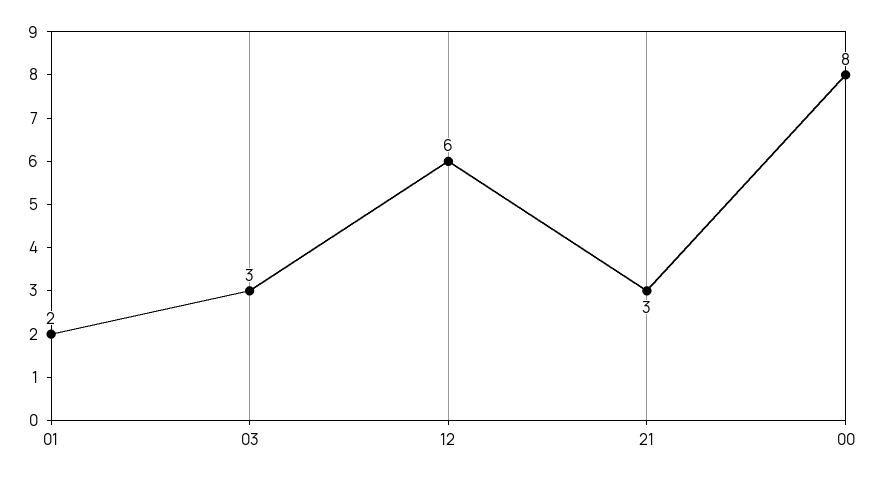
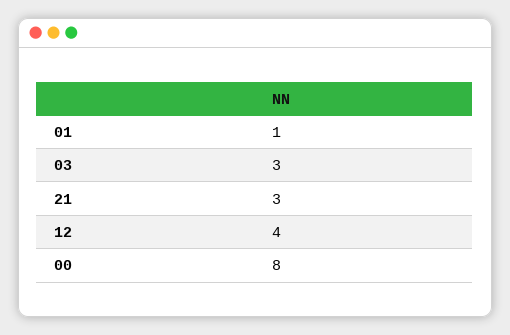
01: 2 -> 1
12: 6 -> 4

